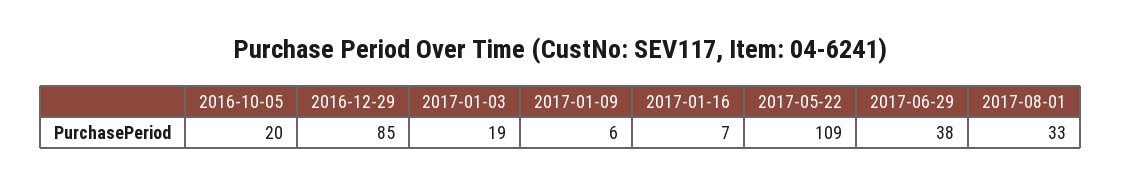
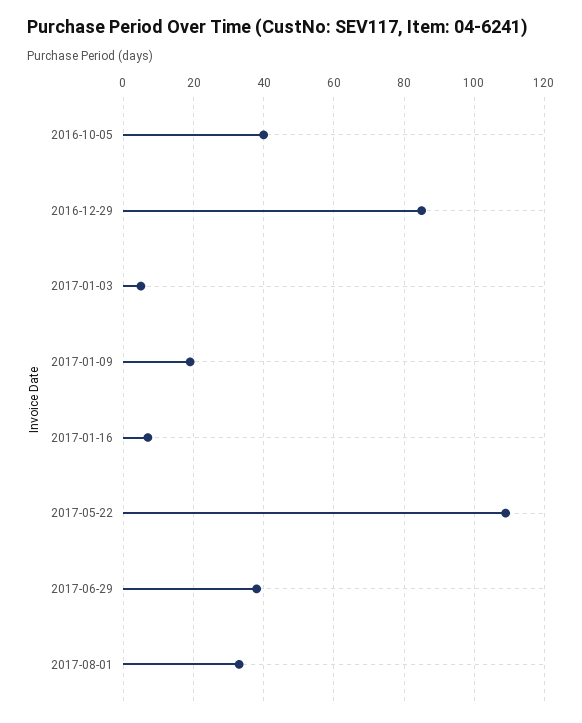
2016-10-05: 20 -> 40
2017-01-03: 19 -> 5
2017-01-09: 6 -> 20

